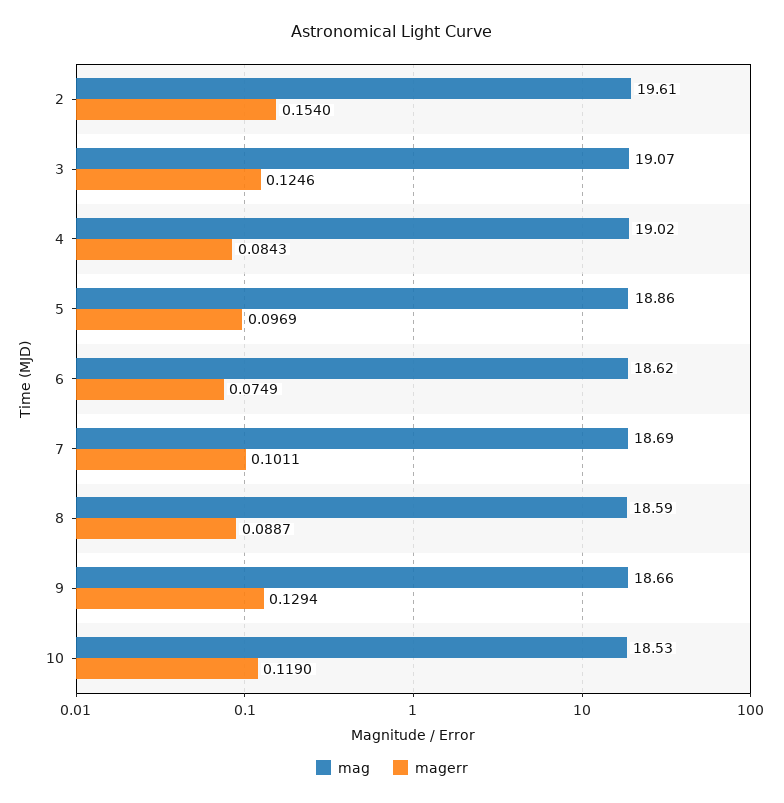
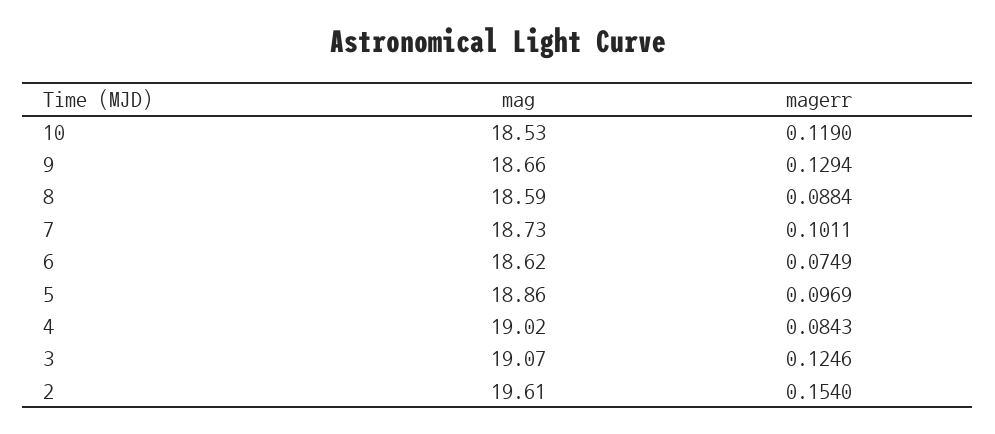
mag, 7: 18.69 -> 18.73
magerr, 8: 0.0887 -> 0.0884

